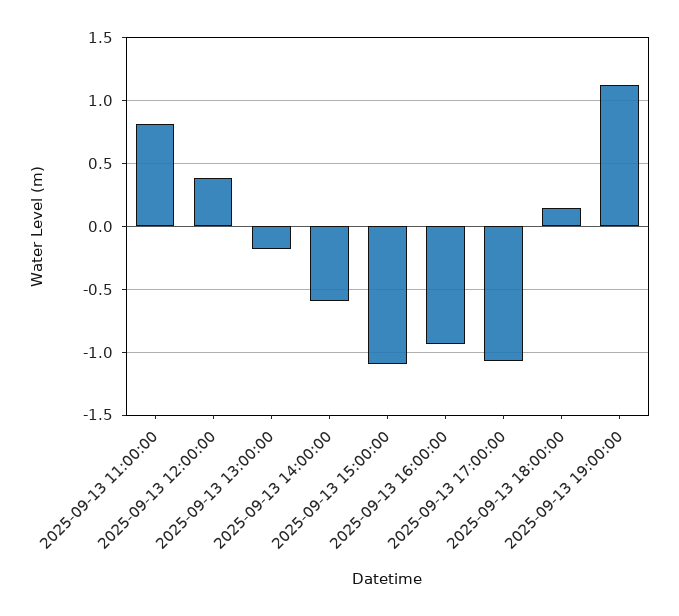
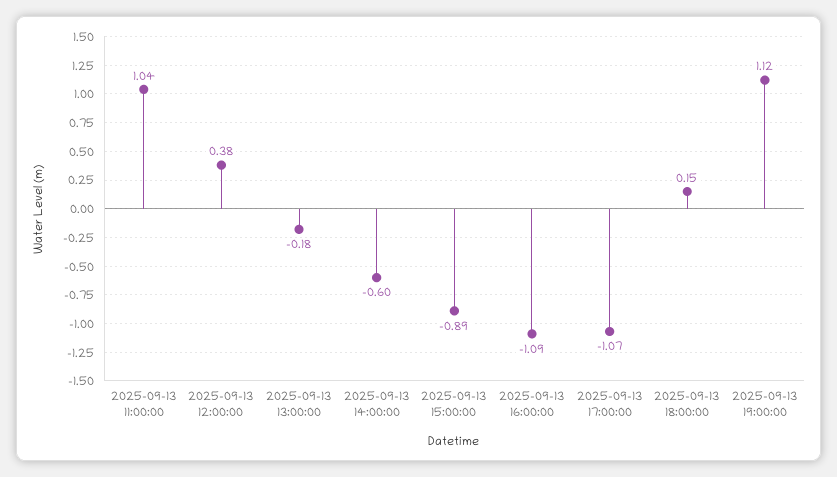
2025-09-13 11:00:00: 0.8 -> 1.04
2025-09-13 15:00:00: -1.1 -> -0.89
2025-09-13 16:00:00: -0.95 -> -1.09

